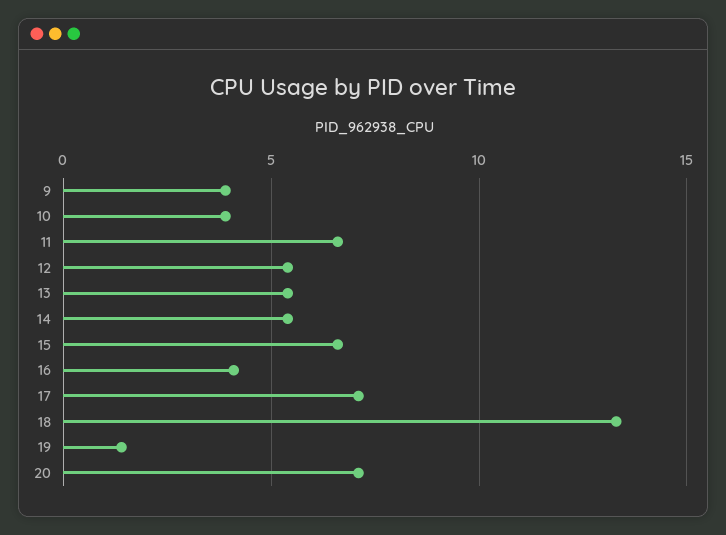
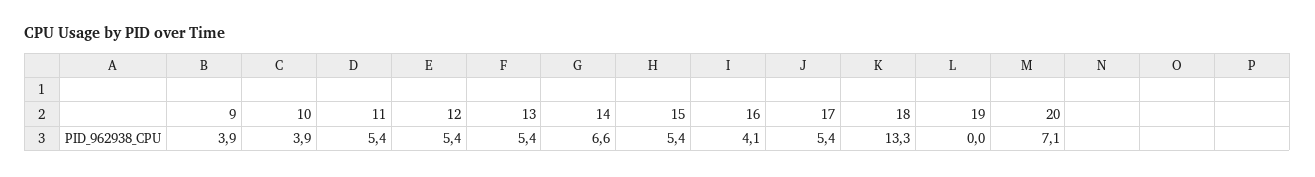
11: 6.5 -> 5.4
14: 5.5 -> 6.6
15: 6.5 -> 5.4
17: 7 -> 5.4
19: 1.5 -> 0

